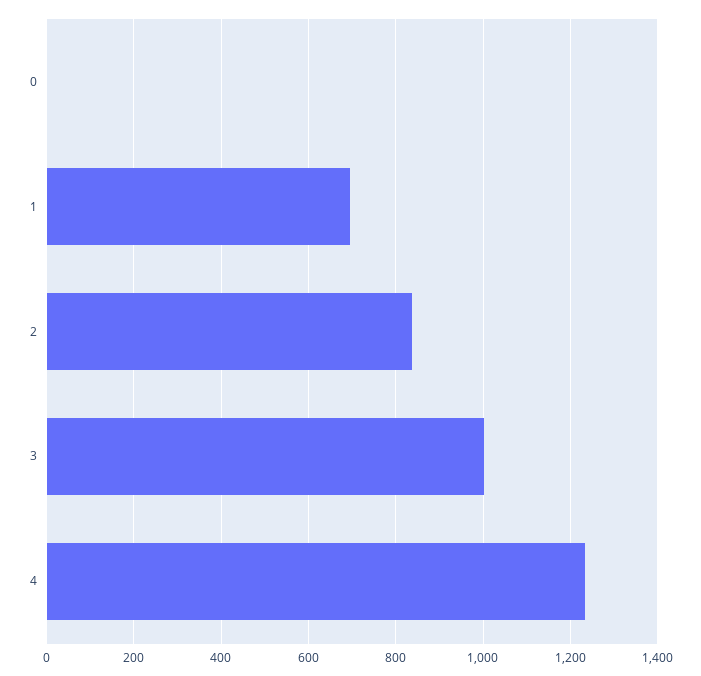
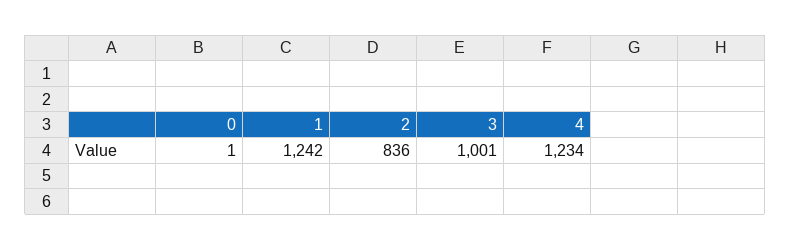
1: 700 -> 1242

